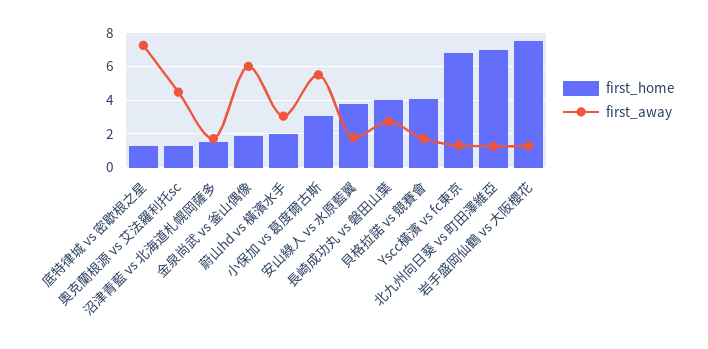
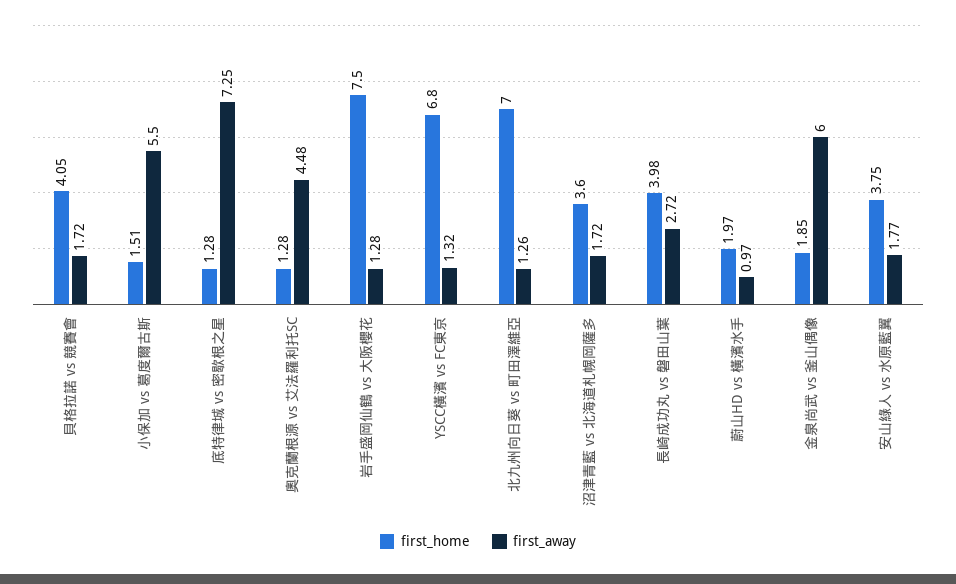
first_home, 沼津青藍 vs 北海道札幌岡薩多: 1.5 -> 3.6
first_away, 蔚山hd vs 橫濱水手: 3 -> 0.97
first_home, 小保加 vs 葛度爾古斯: 3 -> 1.51

